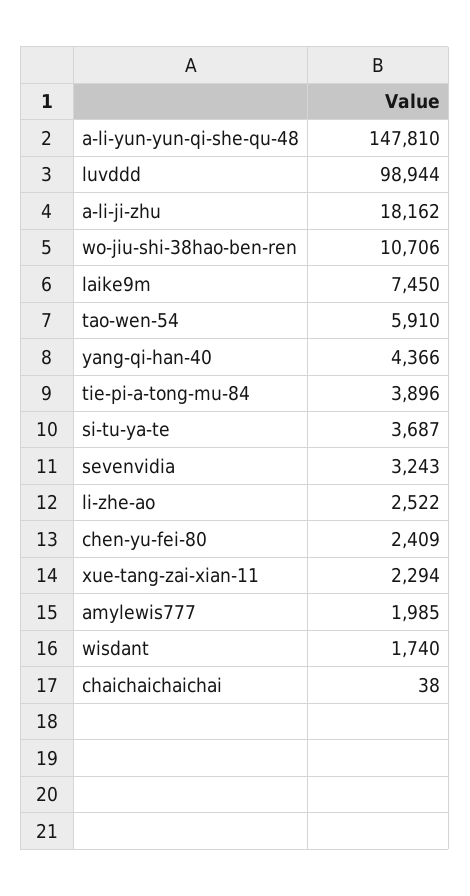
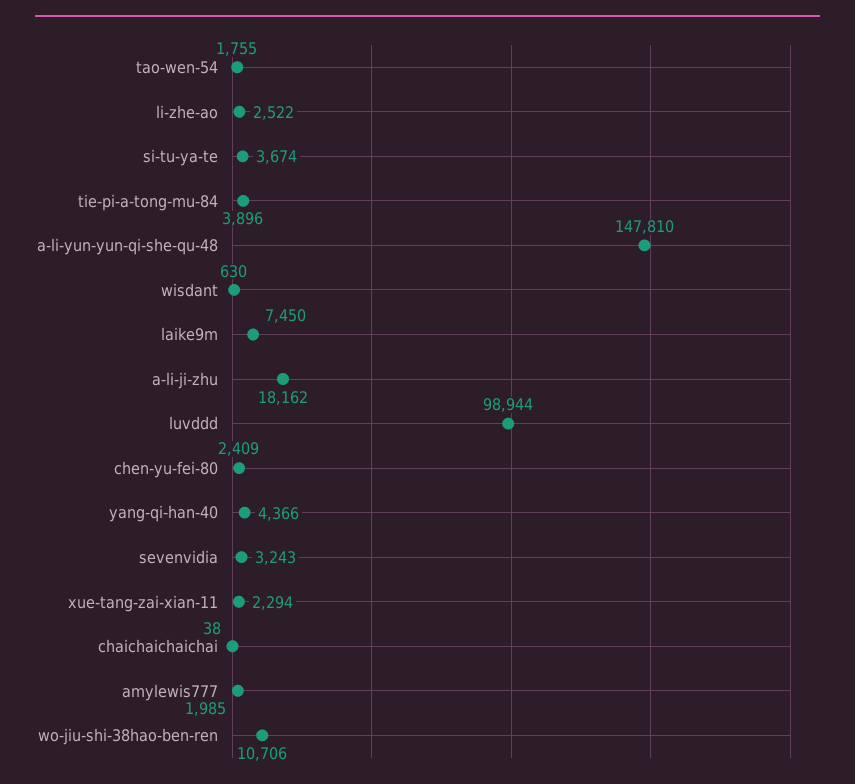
tao-wen-54: 5910 -> 1755
si-tu-ya-te: 3687 -> 3674
wisdant: 1740 -> 630

